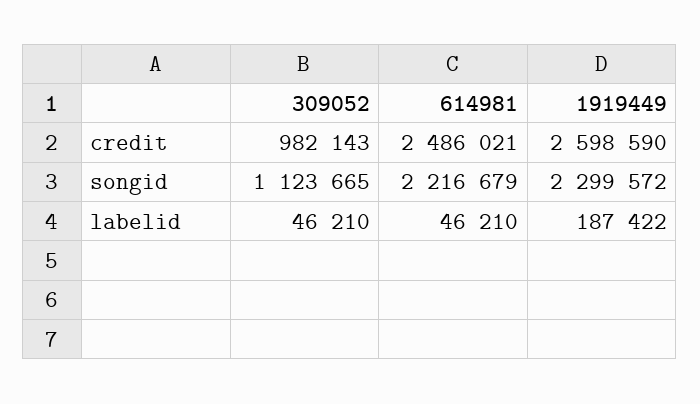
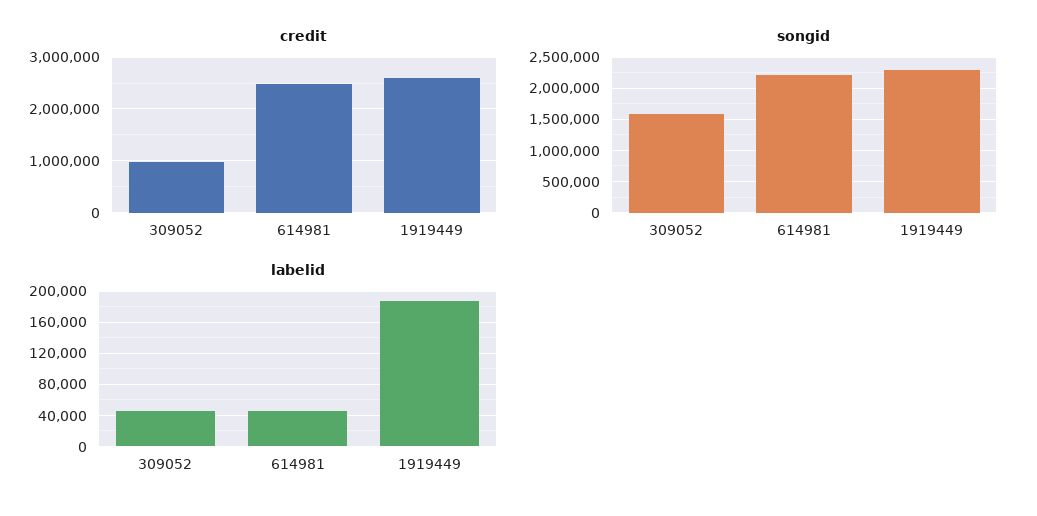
songid, 309052: 1123665 -> 1600000

